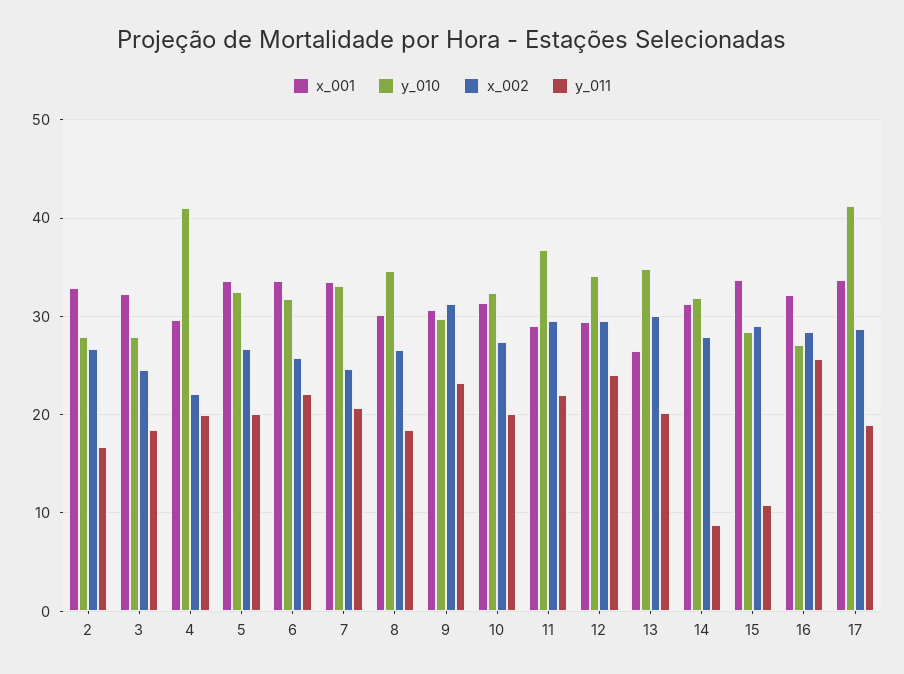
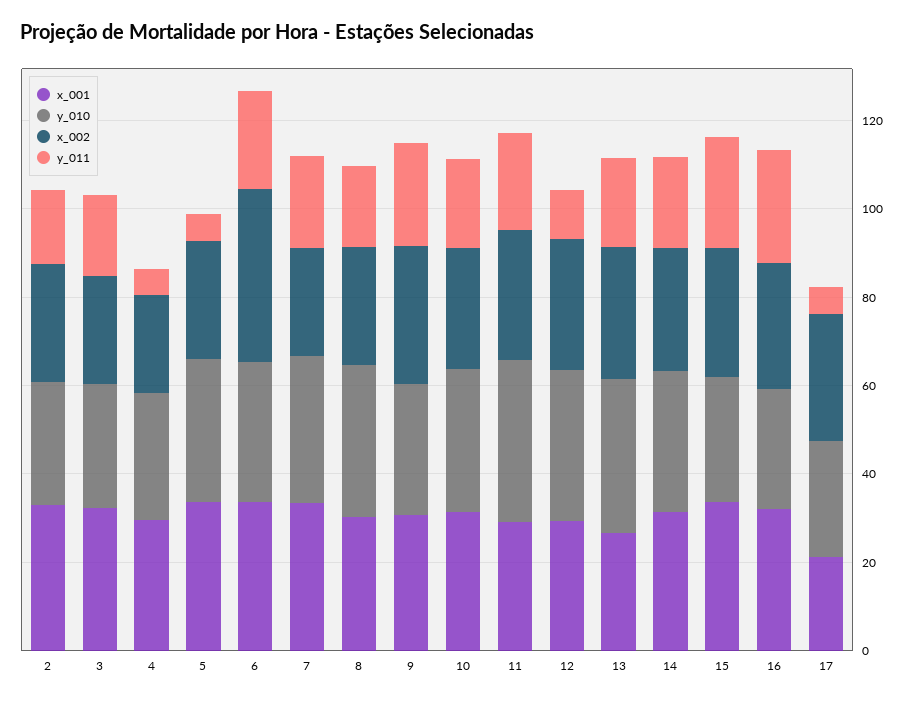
y_010, 4: 41 -> 30
y_011, 4: 20 -> 5
y_011, 5: 20 -> 5
x_002, 6: 26 -> 40
y_011, 12: 24 -> 10
y_011, 14: 9 -> 20
y_011, 15: 11 -> 25
x_001, 17: 34 -> 20
y_010, 17: 41 -> 25
y_011, 17: 19 -> 5

